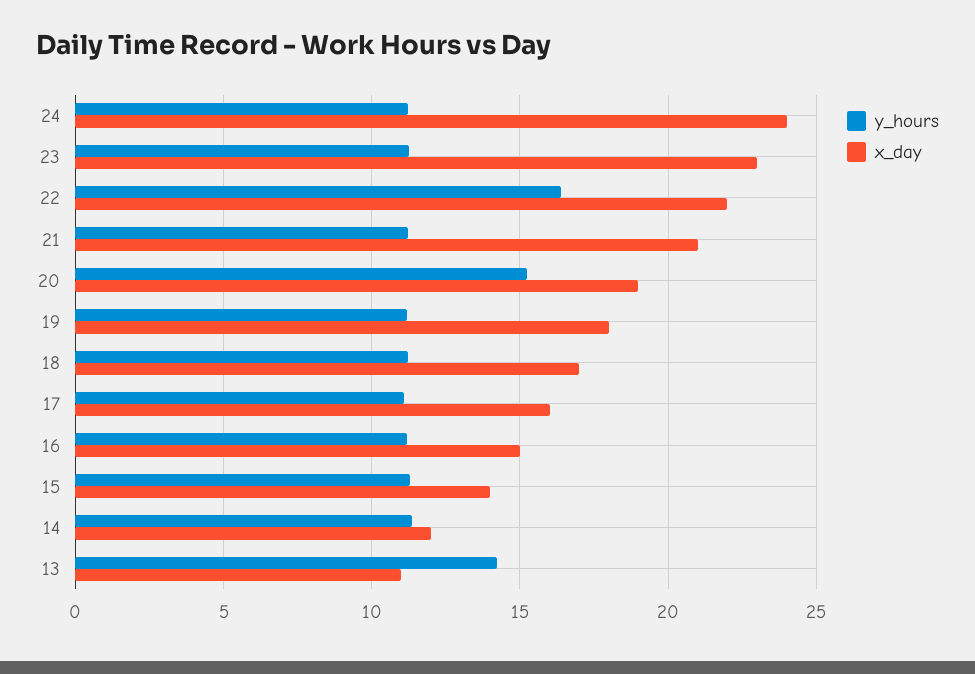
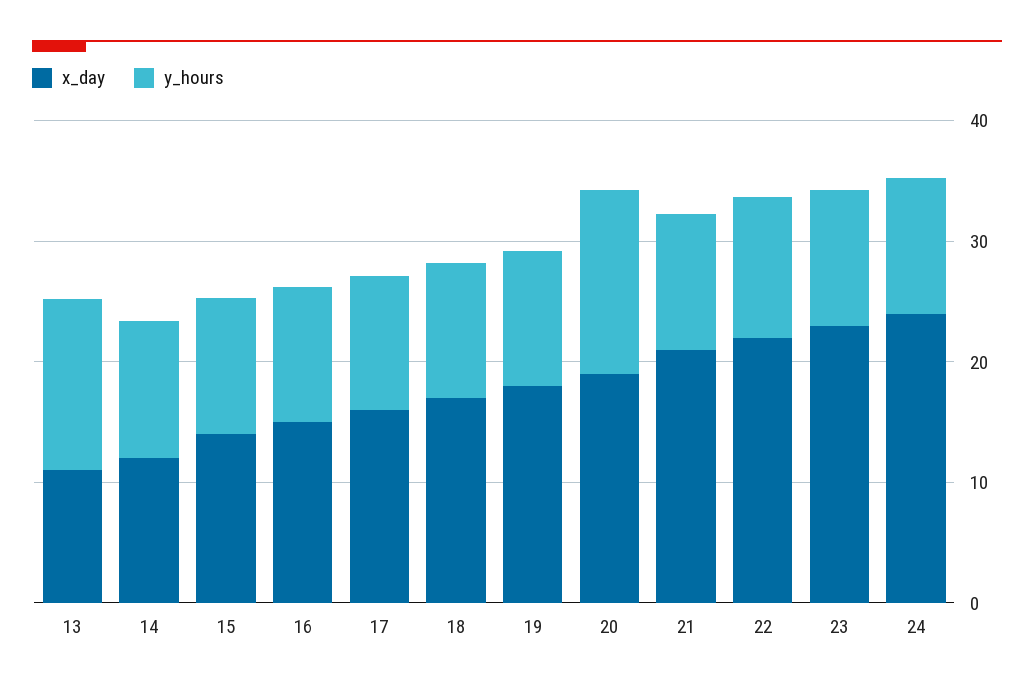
y_hours, 22: 16.5 -> 12

